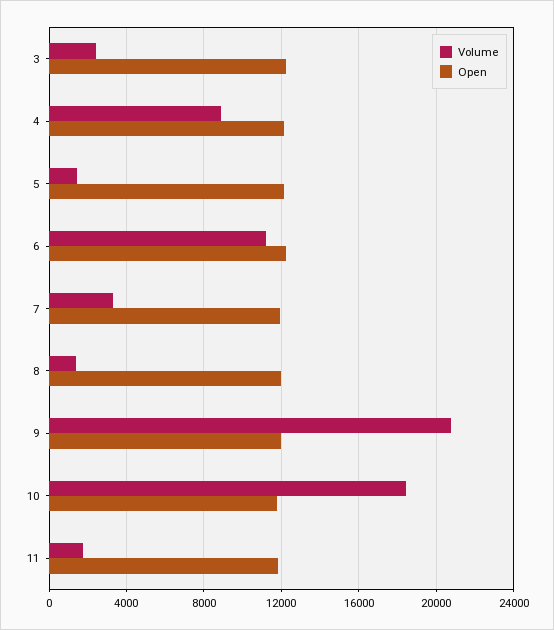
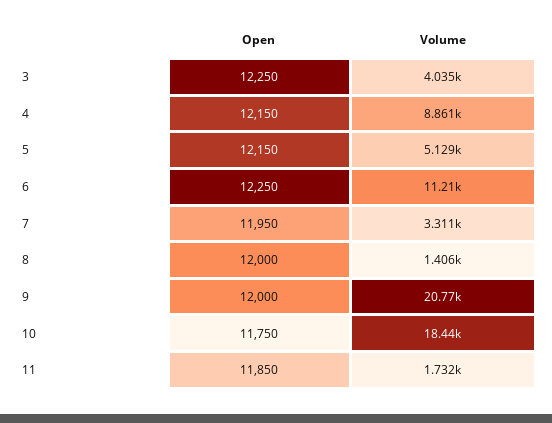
Volume, 3: 2500 -> 4035
Volume, 5: 1500 -> 5129

